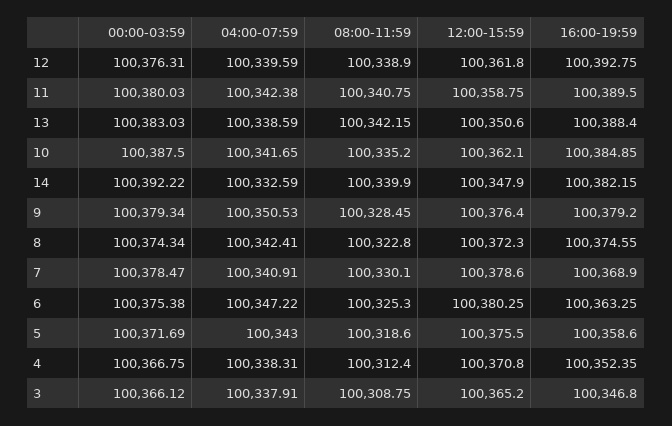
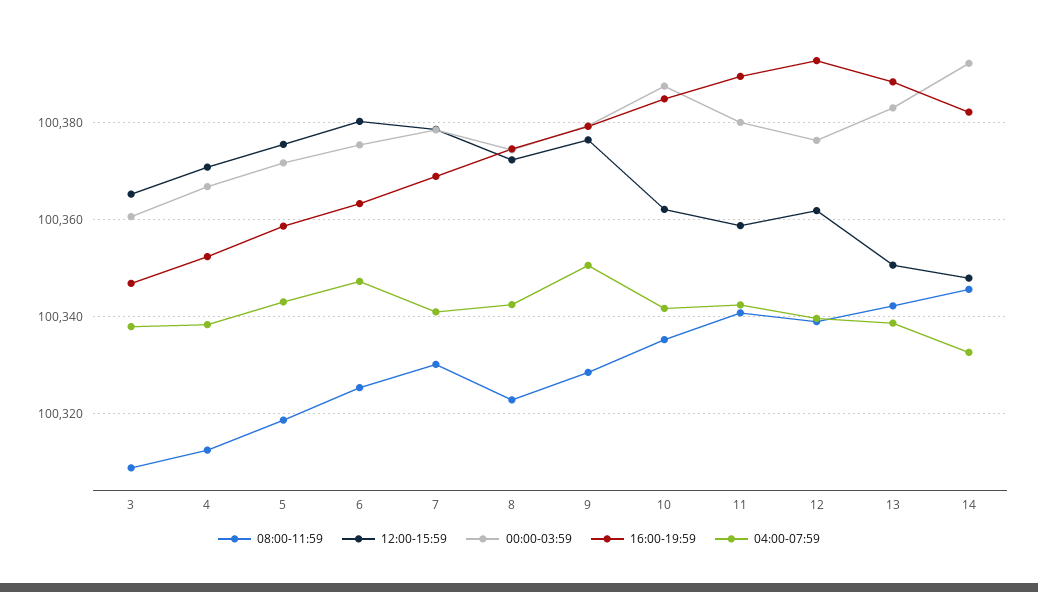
08:00-11:59, 14: 100339.9 -> 100346
00:00-03:59, 3: 100366.12 -> 100360

